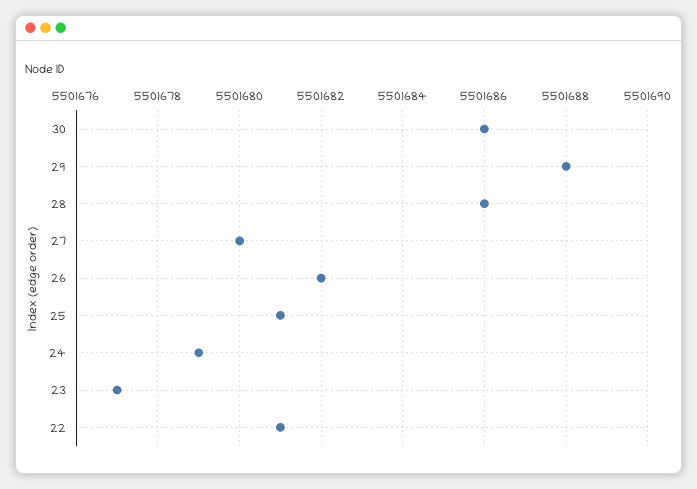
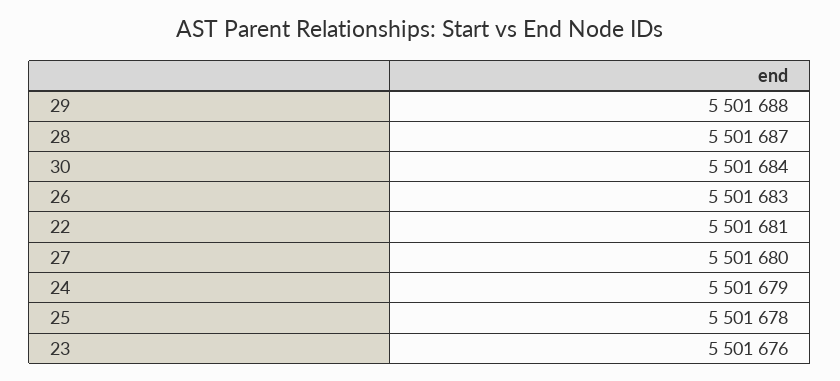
30: 5501686 -> 5501684
28: 5501686 -> 5501687
26: 5501682 -> 5501683
25: 5501681 -> 5501678
23: 5501677 -> 5501676

